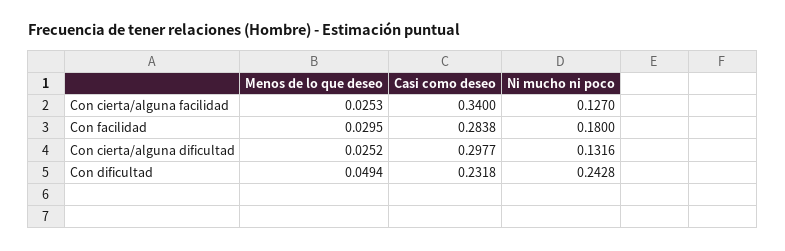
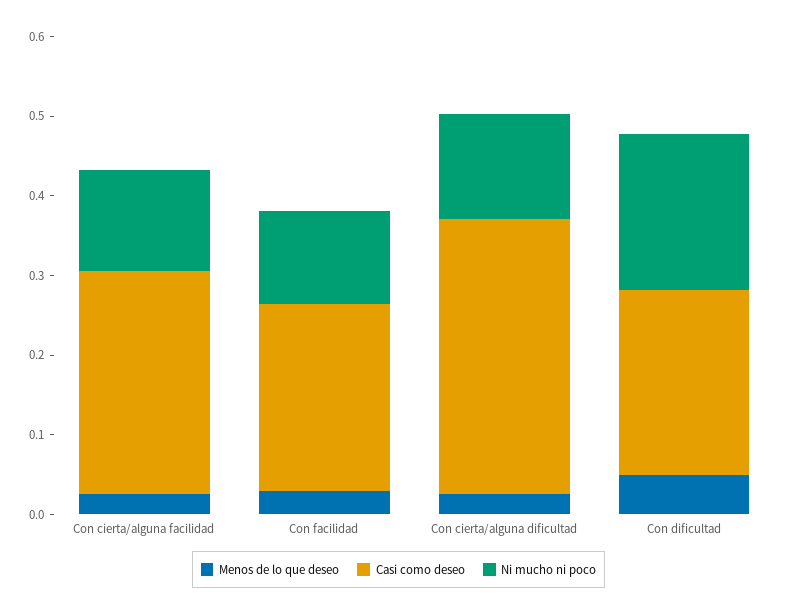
Casi como deseo, Con cierta/alguna facilidad: 0.34 -> 0.28
Casi como deseo, Con facilidad: 0.2838 -> 0.24
Ni mucho ni poco, Con facilidad: 0.18 -> 0.12
Casi como deseo, Con cierta/alguna dificultad: 0.2977 -> 0.34
Ni mucho ni poco, Con dificultad: 0.2428 -> 0.2

